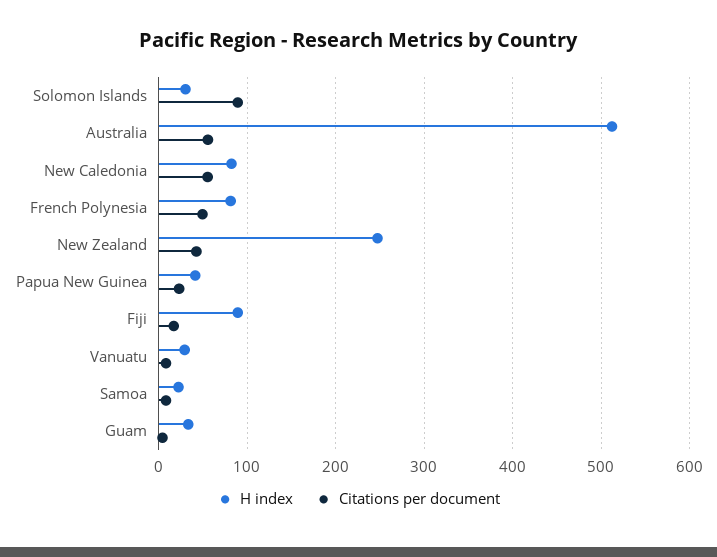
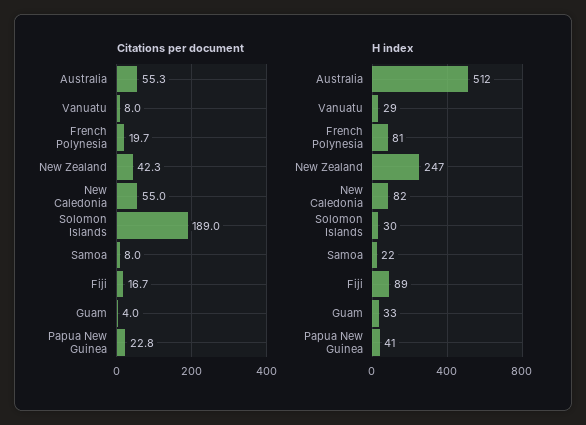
Citations per document, Solomon Islands: 90 -> 189
Citations per document, French Polynesia: 50 -> 19.7

